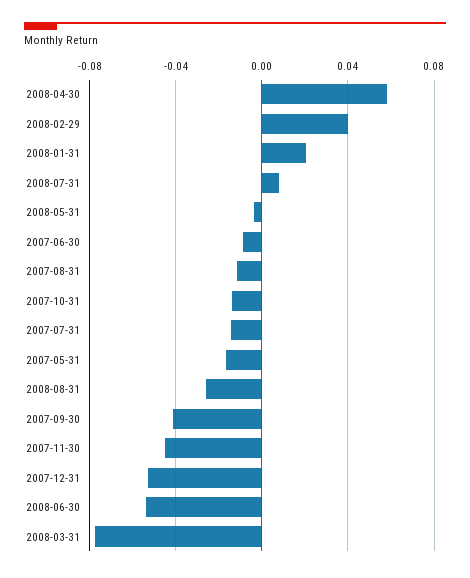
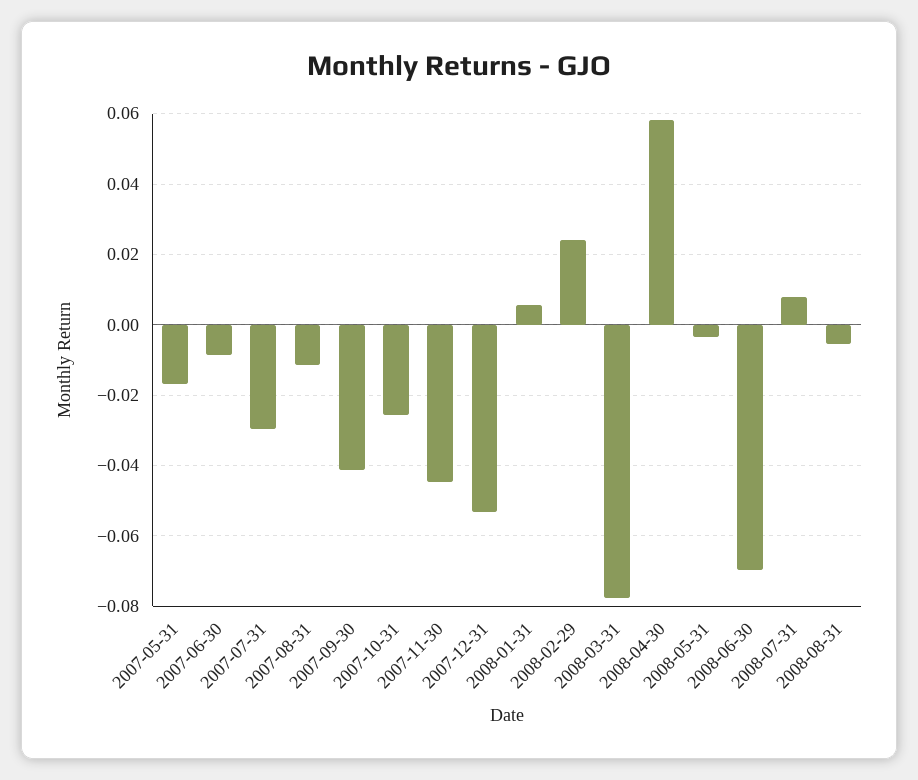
2008-02-29: 0.04 -> 0.024
2008-01-31: 0.02 -> 0.006
2007-10-31: -0.015 -> -0.026
2007-07-31: -0.015 -> -0.03
2008-08-31: -0.025 -> -0.006
2008-06-30: -0.055 -> -0.07

